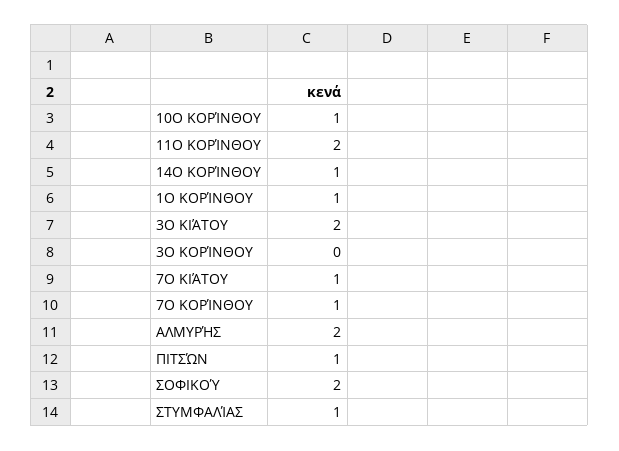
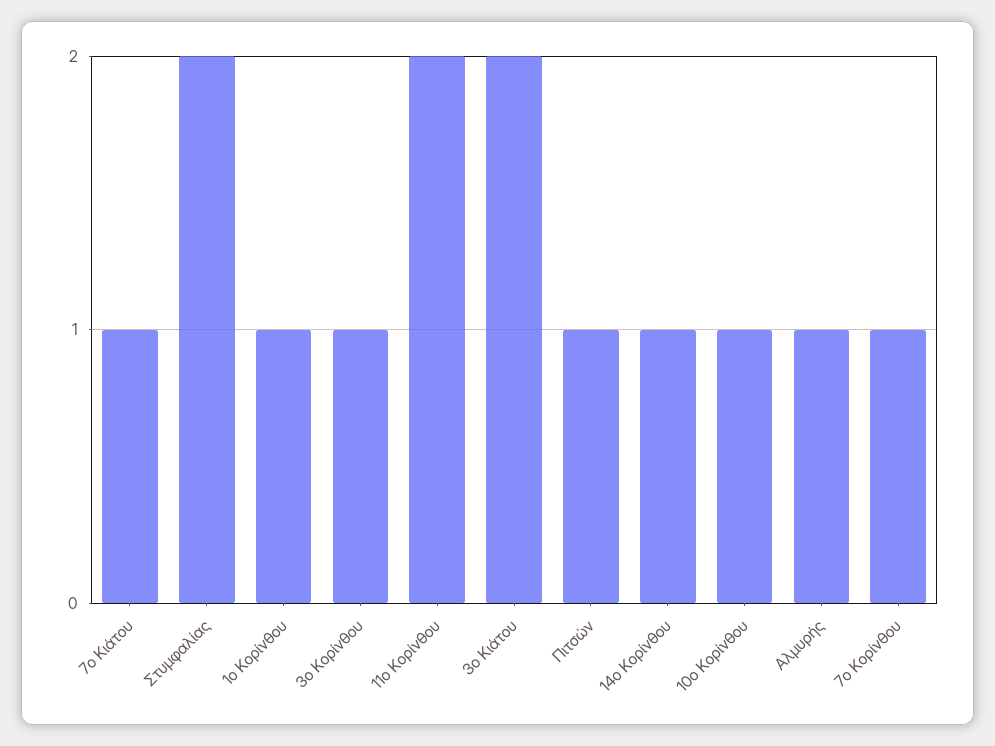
3Ο ΚΟΡΊΝΘΟΥ: 0 -> 1
ΑΛΜΥΡΉΣ: 2 -> 1
ΣΟΦΙΚΟΎ: 2 -> none
ΣΤΥΜΦΑΛΊΑΣ: 1 -> 2

